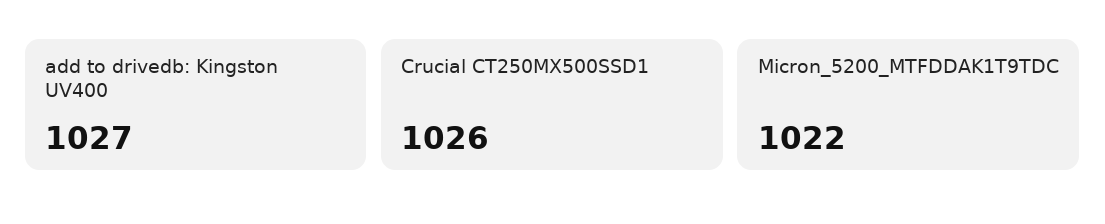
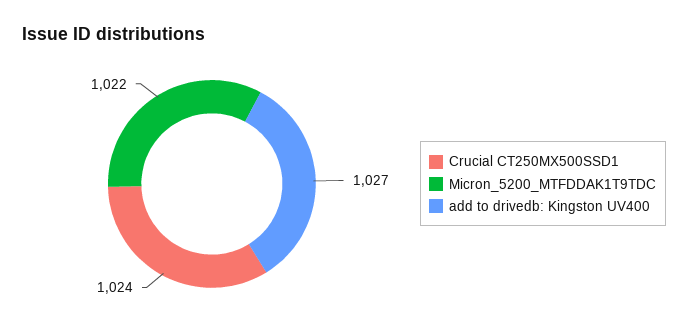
Crucial CT250MX500SSD1: 1026 -> 1024

